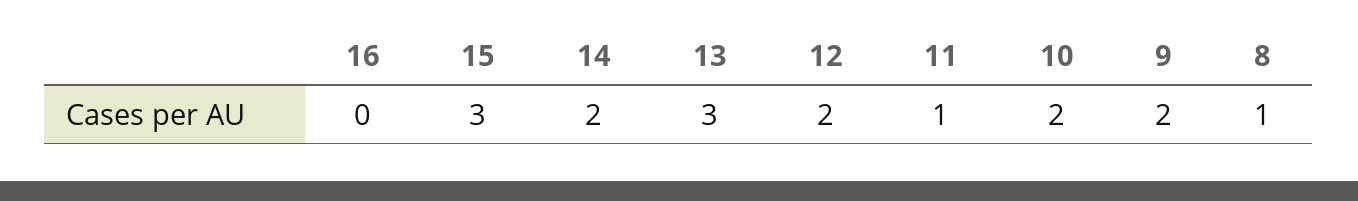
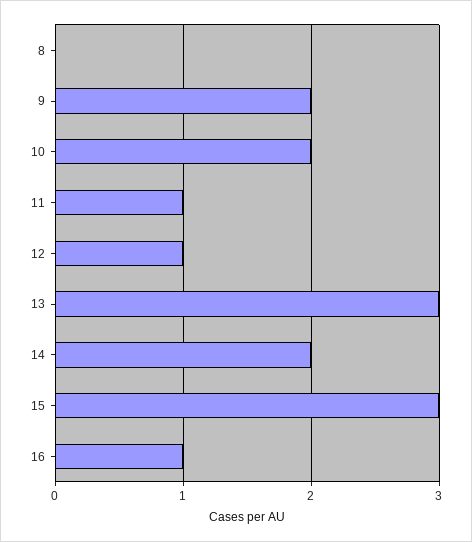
16: 0 -> 1
12: 2 -> 1
8: 1 -> 0

